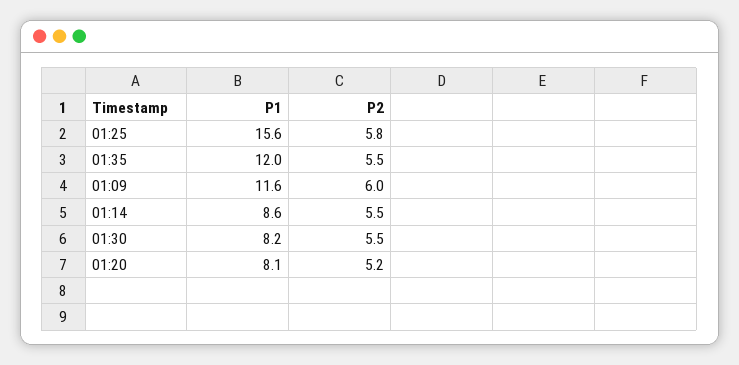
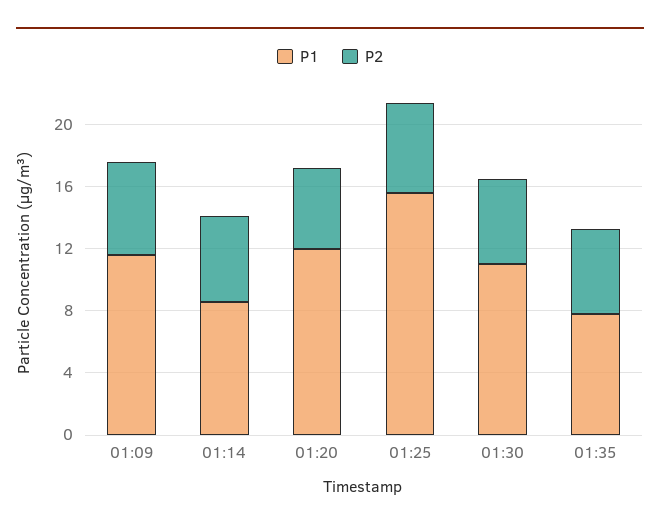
P1, 01:35: 12 -> 8
P1, 01:30: 8.2 -> 11
P1, 01:20: 8.1 -> 12

